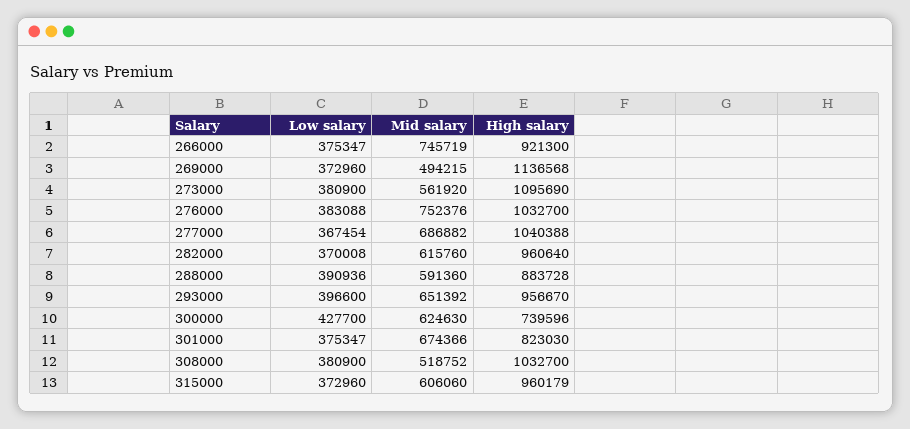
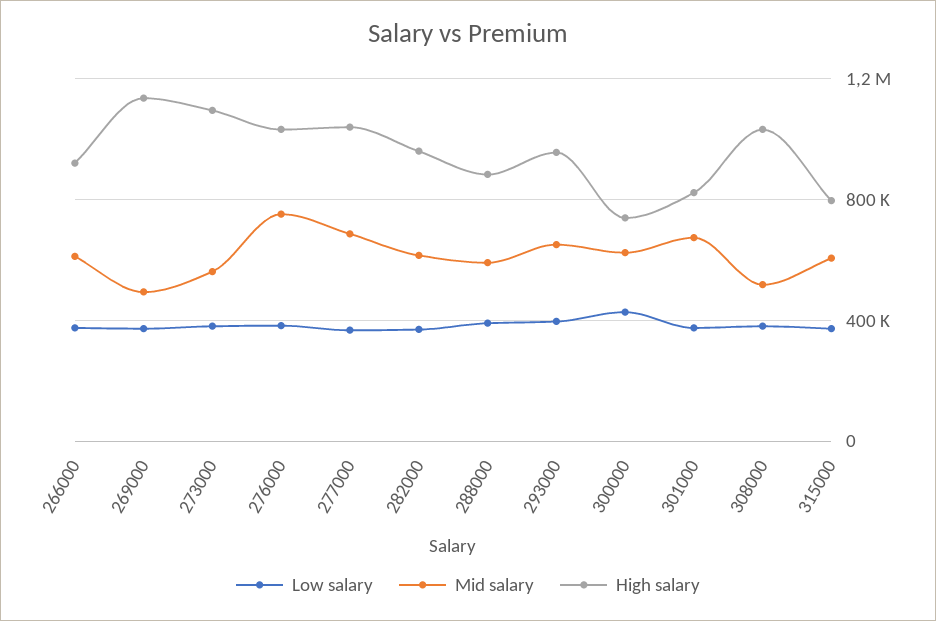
Mid salary, 266000: 745719 -> 600000
High salary, 315000: 960179 -> 800000

